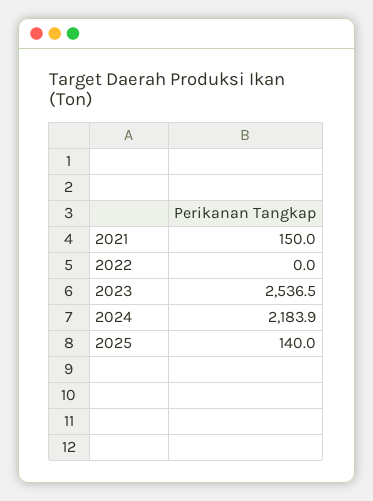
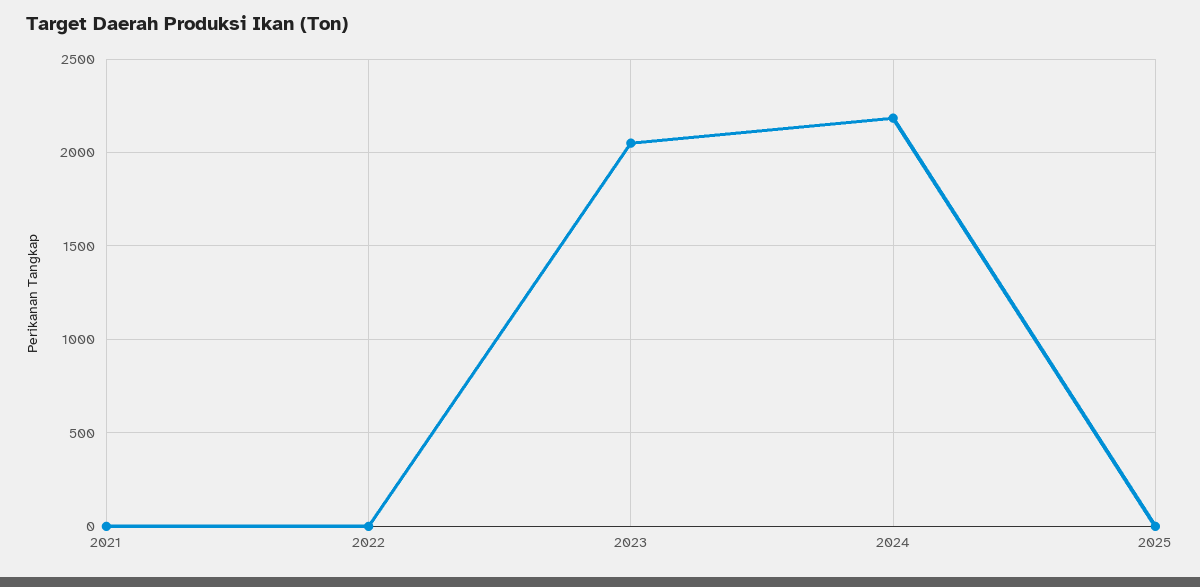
2021: 150 -> 0
2023: 2536.5 -> 2050
2025: 140 -> 0

